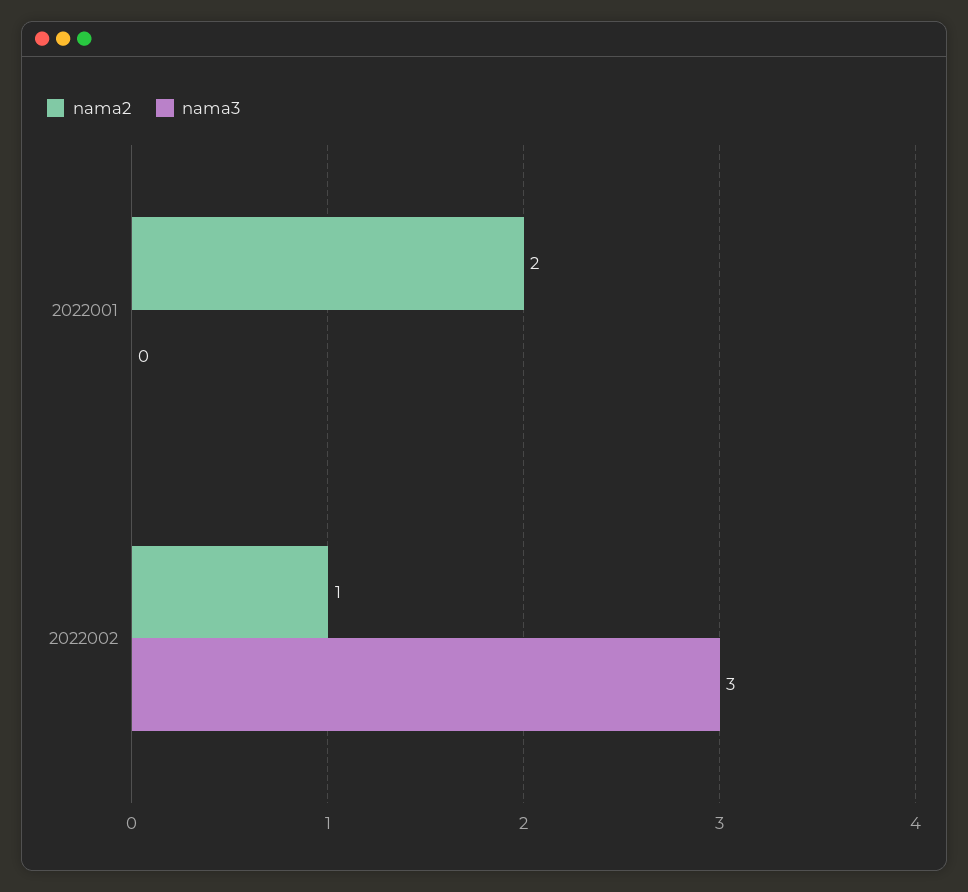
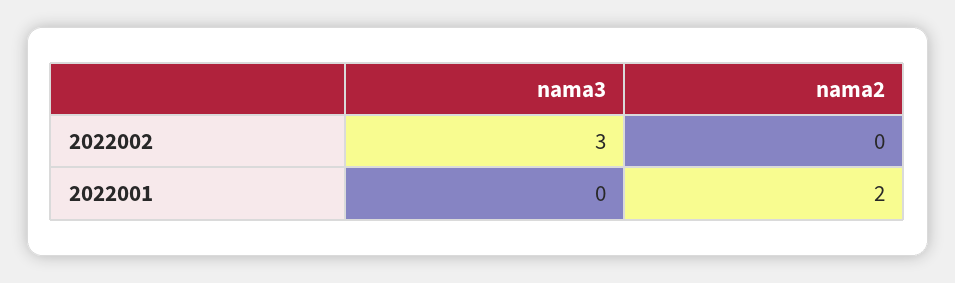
nama2, 2022002: 1 -> 0

